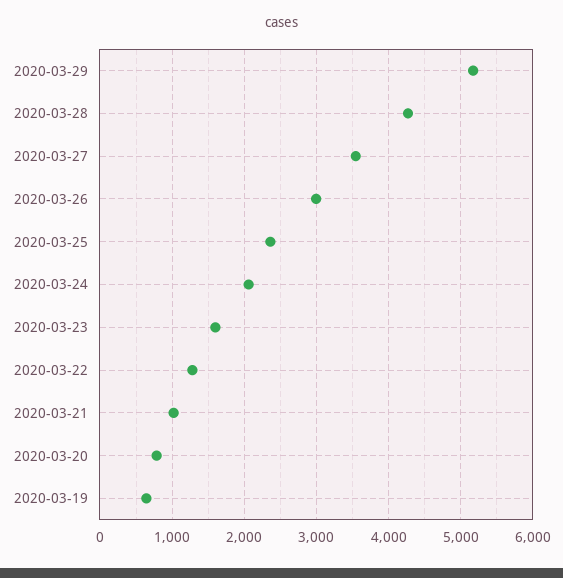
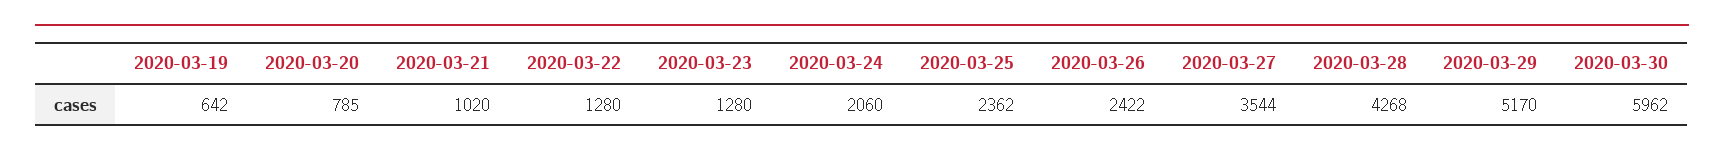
2020-03-26: 3000 -> 2422
2020-03-23: 1600 -> 1280
2020-03-30: none -> 5962

